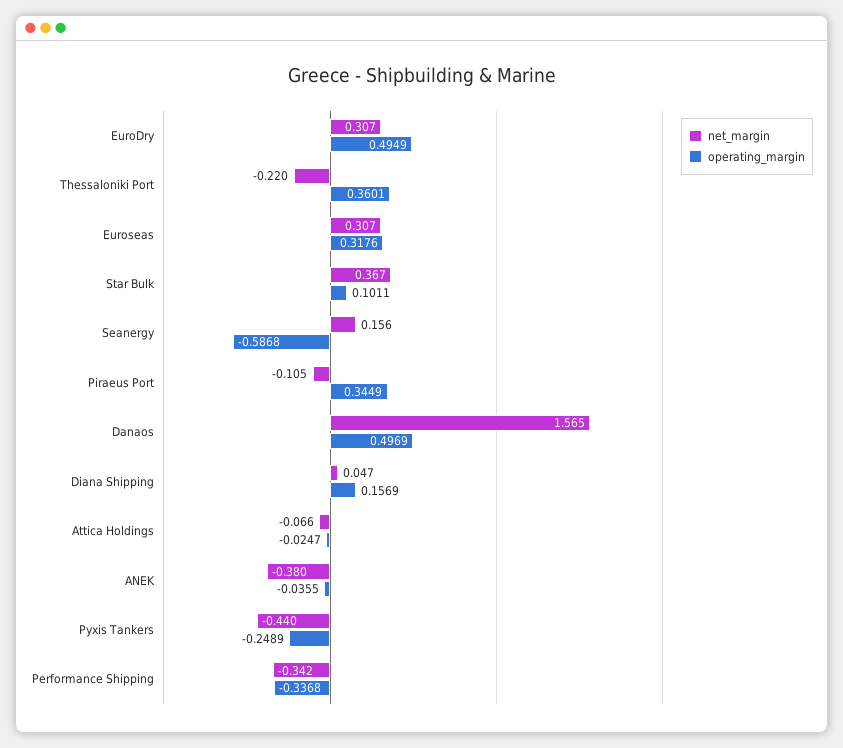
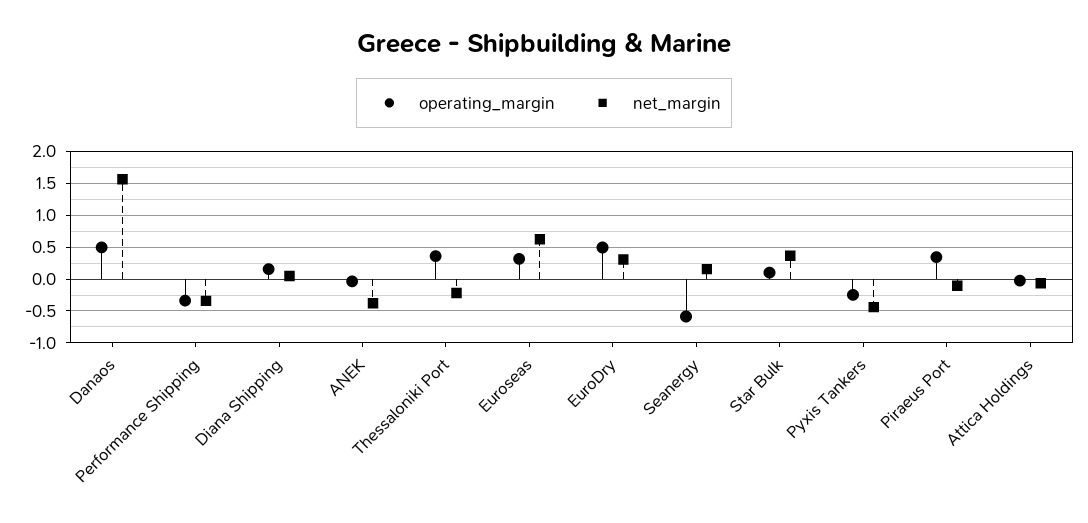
net_margin, Euroseas: 0.307 -> 0.6

